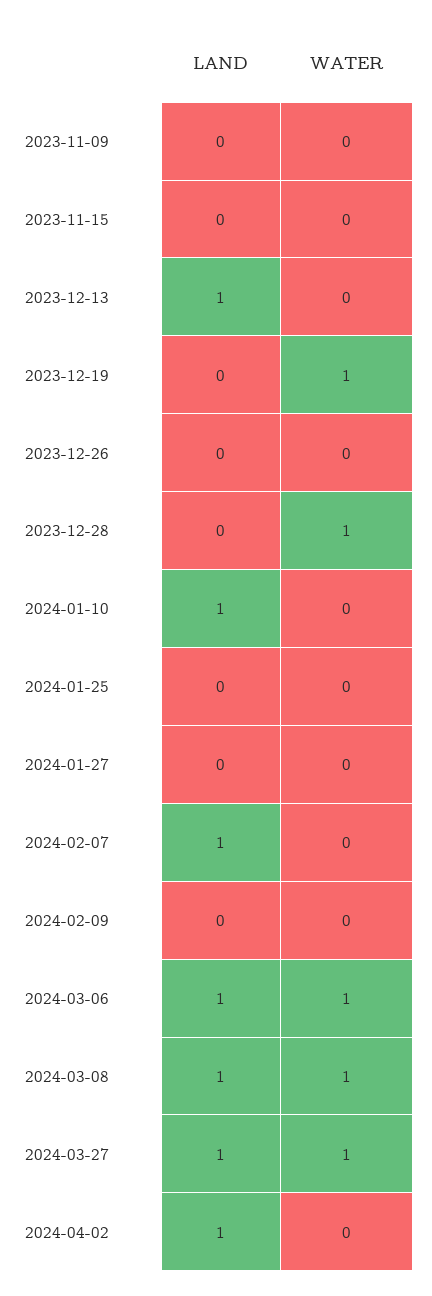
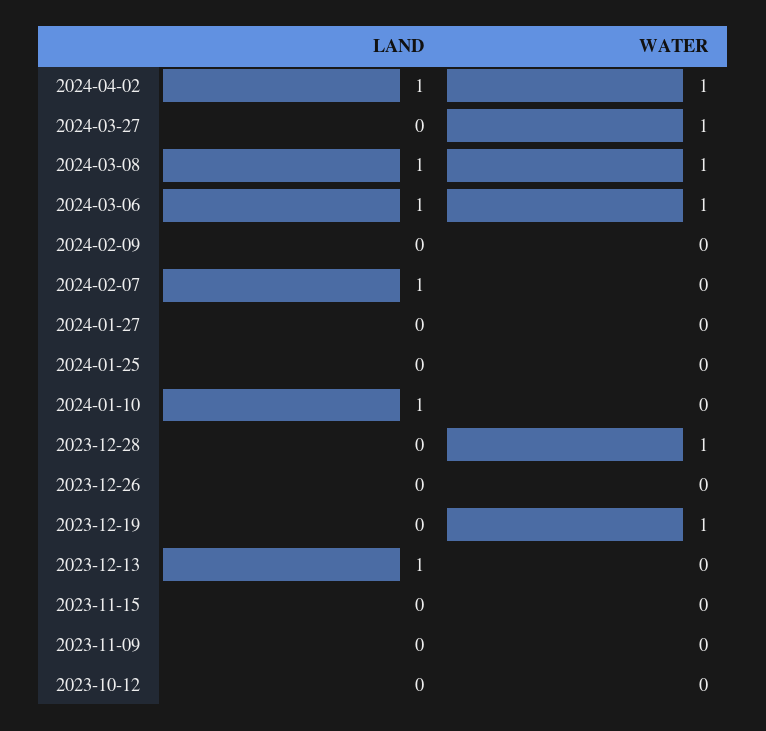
LAND, 2024-03-27: 1 -> 0
WATER, 2024-04-02: 0 -> 1
LAND, 2023-10-12: none -> 0
WATER, 2023-10-12: none -> 0

